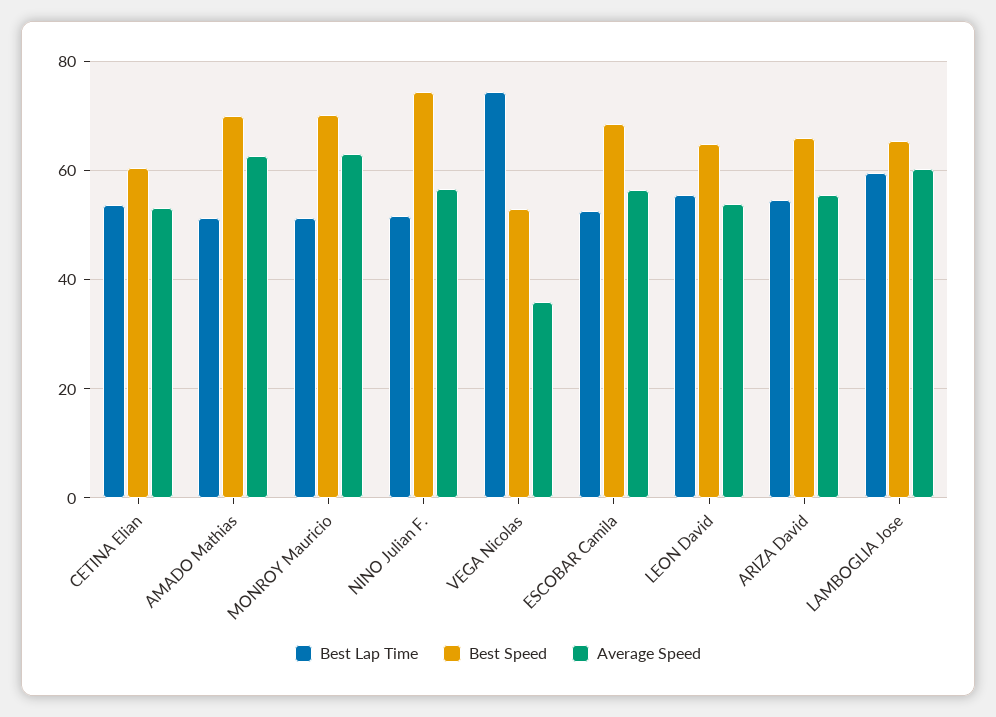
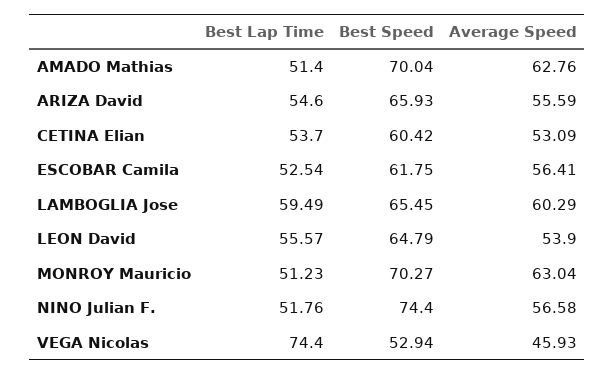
Average Speed, VEGA Nicolas: 36 -> 45.93
Best Speed, ESCOBAR Camila: 68 -> 61.75

